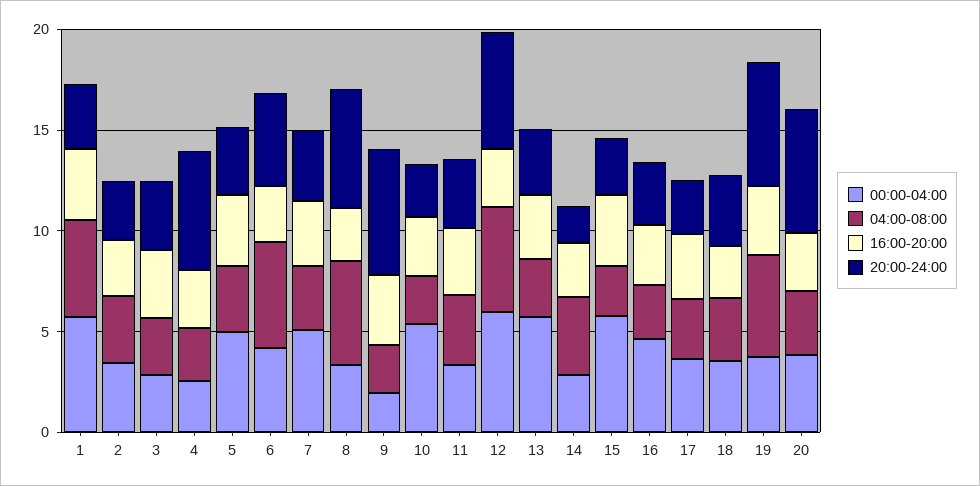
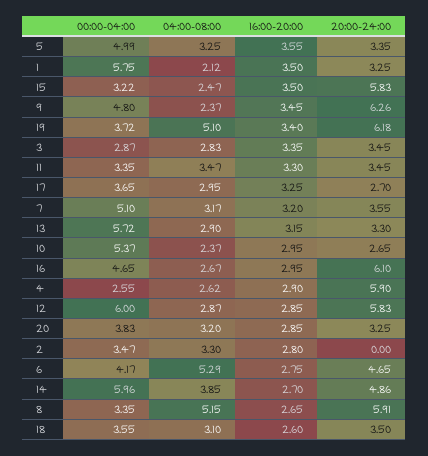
04:00-08:00, 1: 5 -> 2.12
20:00-24:00, 2: 3 -> 0
00:00-04:00, 9: 2 -> 4.8
04:00-08:00, 12: 5 -> 2.87
00:00-04:00, 14: 3 -> 5.96
20:00-24:00, 14: 2 -> 4.86
00:00-04:00, 15: 6 -> 3.22
20:00-24:00, 15: 3 -> 5.83
20:00-24:00, 16: 3 -> 6.1
20:00-24:00, 20: 6 -> 3.25

